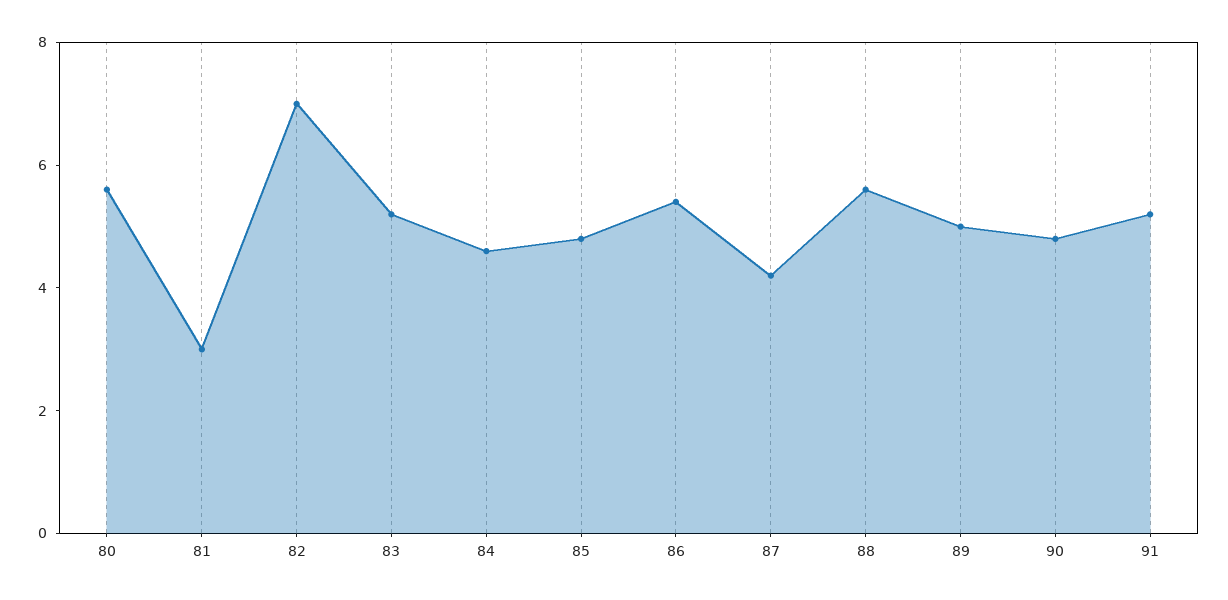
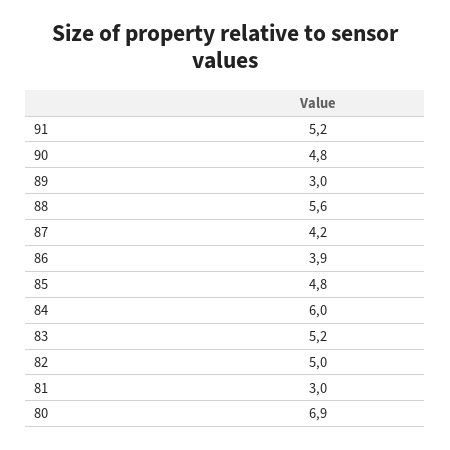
80: 5.5 -> 6.9
82: 7 -> 5
84: 4.5 -> 6
86: 5.5 -> 3.9
89: 5 -> 3

